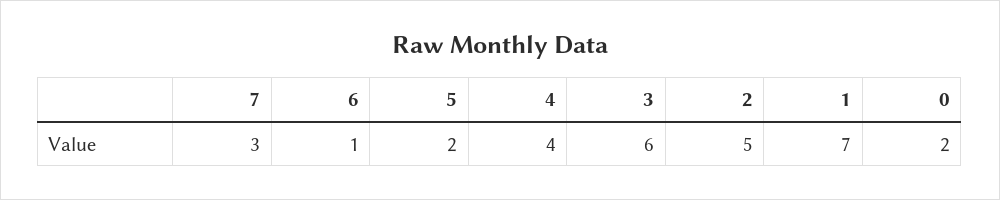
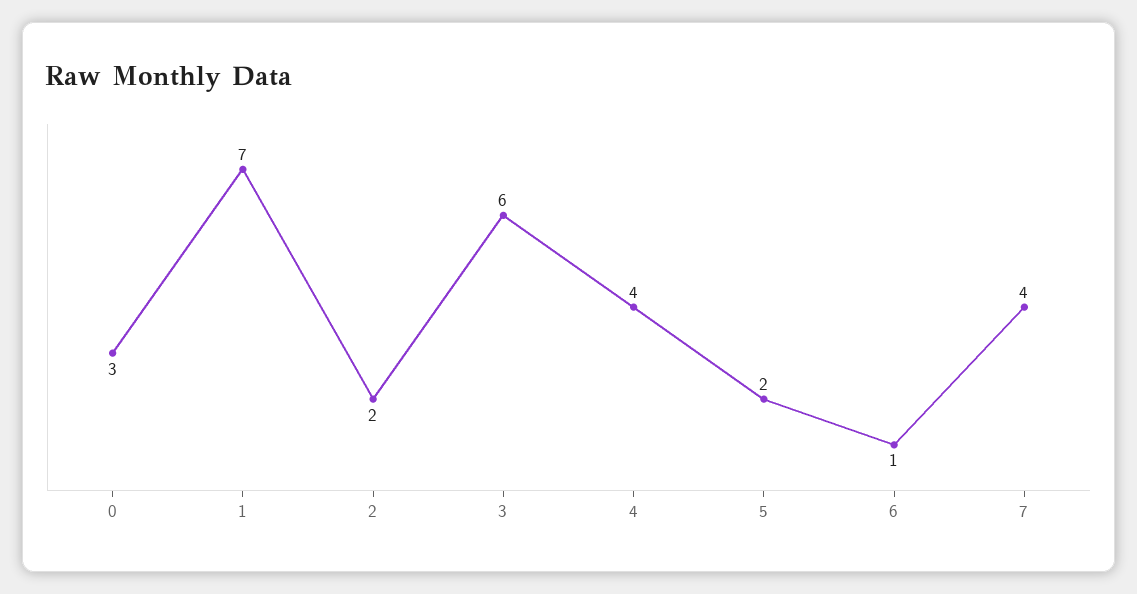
7: 3 -> 4
2: 5 -> 2
0: 2 -> 3

